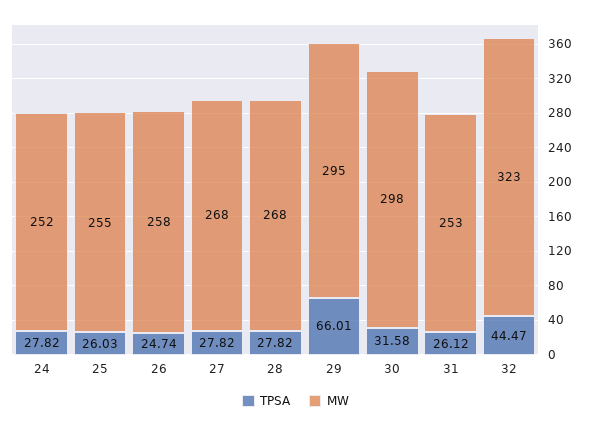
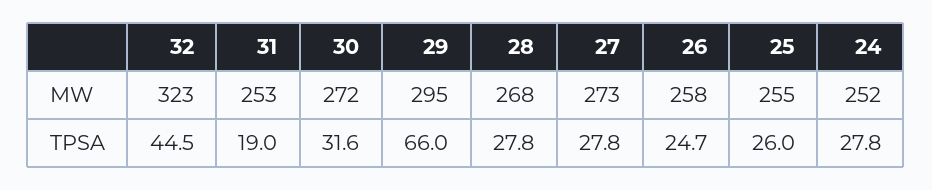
MW, 27: 268 -> 273
MW, 30: 298 -> 272
TPSA, 31: 26.12 -> 19

